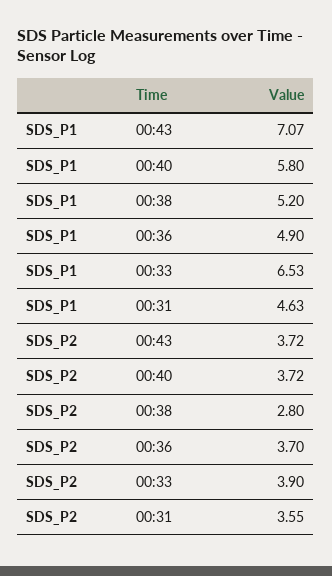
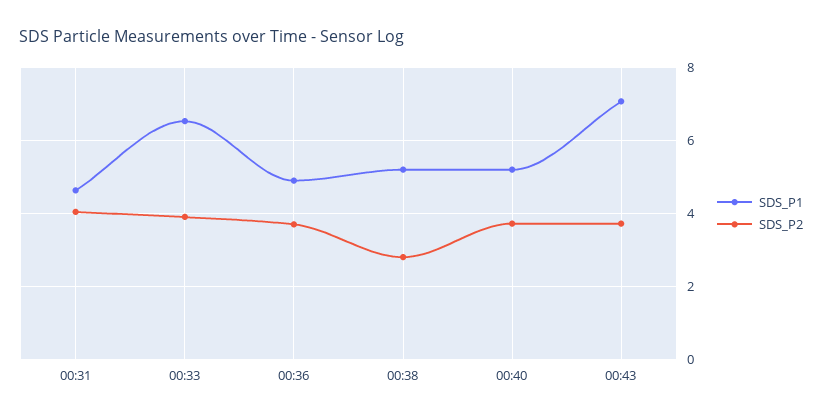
SDS_P1, 00:40: 5.8 -> 5.2
SDS_P2, 00:31: 3.55 -> 4

